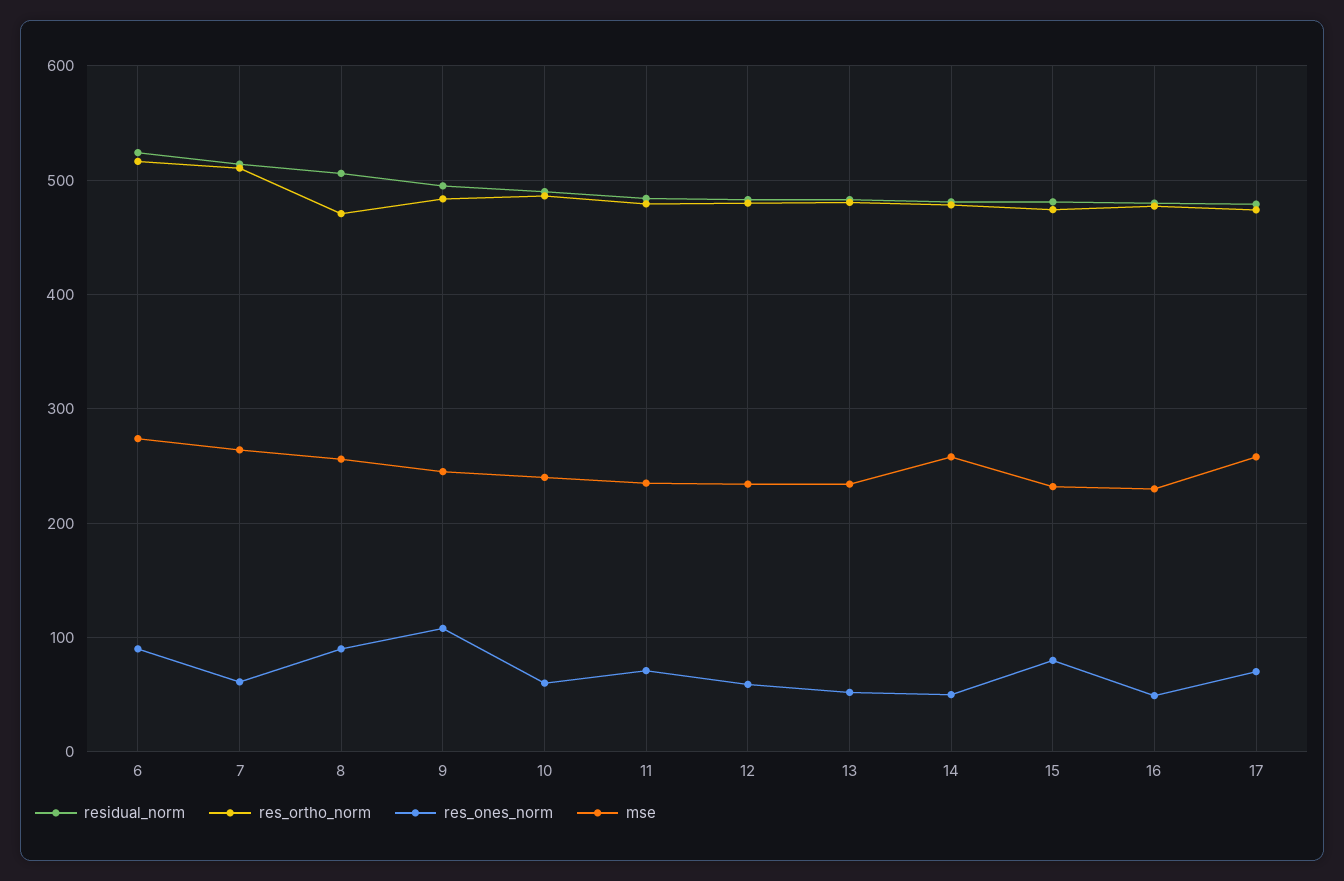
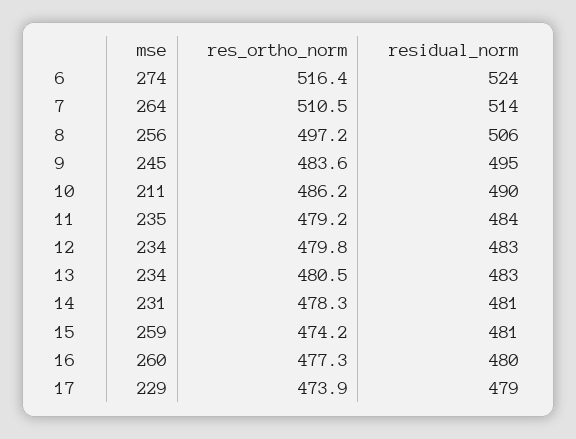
res_ones_norm, 6: 90 -> none
res_ones_norm, 7: 60 -> none
res_ortho_norm, 8: 470 -> 497.2
res_ones_norm, 8: 90 -> none
res_ones_norm, 9: 110 -> none
res_ones_norm, 10: 60 -> none
mse, 10: 240 -> 211
res_ones_norm, 11: 70 -> none
res_ones_norm, 12: 60 -> none
res_ones_norm, 13: 50 -> none
res_ones_norm, 14: 50 -> none
mse, 14: 260 -> 231
res_ones_norm, 15: 80 -> none
mse, 15: 230 -> 259
res_ones_norm, 16: 50 -> none
mse, 16: 230 -> 260
res_ones_norm, 17: 70 -> none
mse, 17: 260 -> 229

